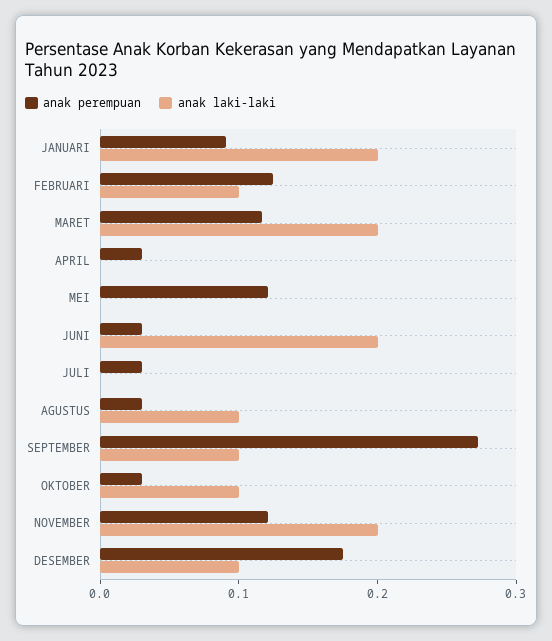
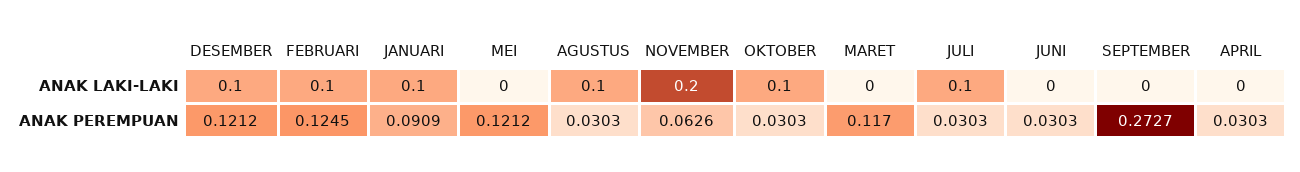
anak laki-laki, JANUARI: 0.2 -> 0.1
anak laki-laki, MARET: 0.2 -> 0
anak laki-laki, JUNI: 0.2 -> 0
anak laki-laki, JULI: 0 -> 0.1
anak laki-laki, SEPTEMBER: 0.1 -> 0
anak perempuan, NOVEMBER: 0.12 -> 0.0626
anak perempuan, DESEMBER: 0.18 -> 0.1212

